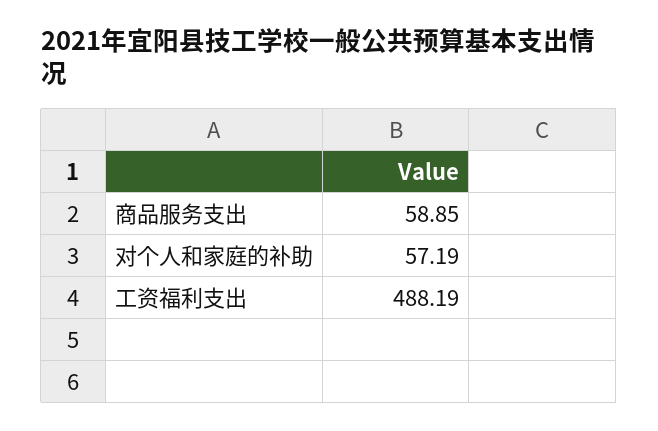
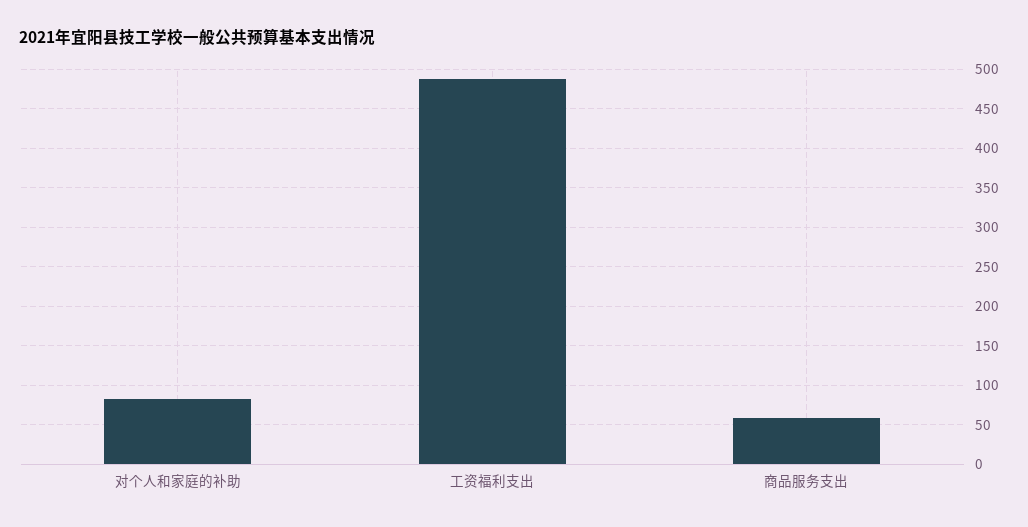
对个人和家庭的补助: 57.19 -> 80

